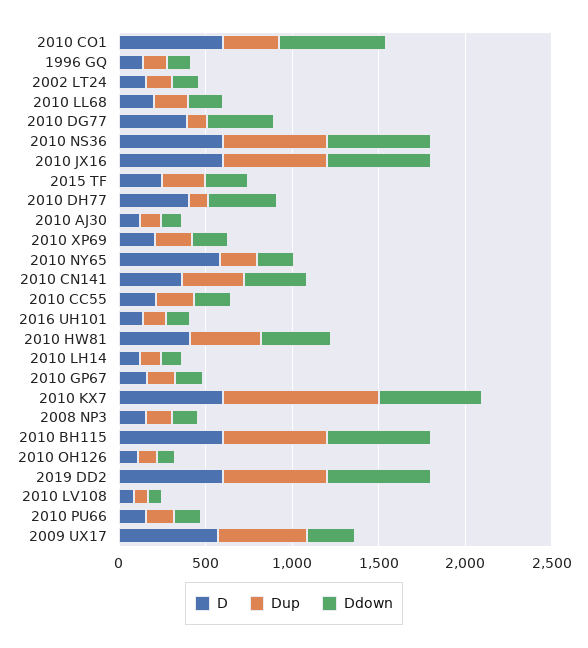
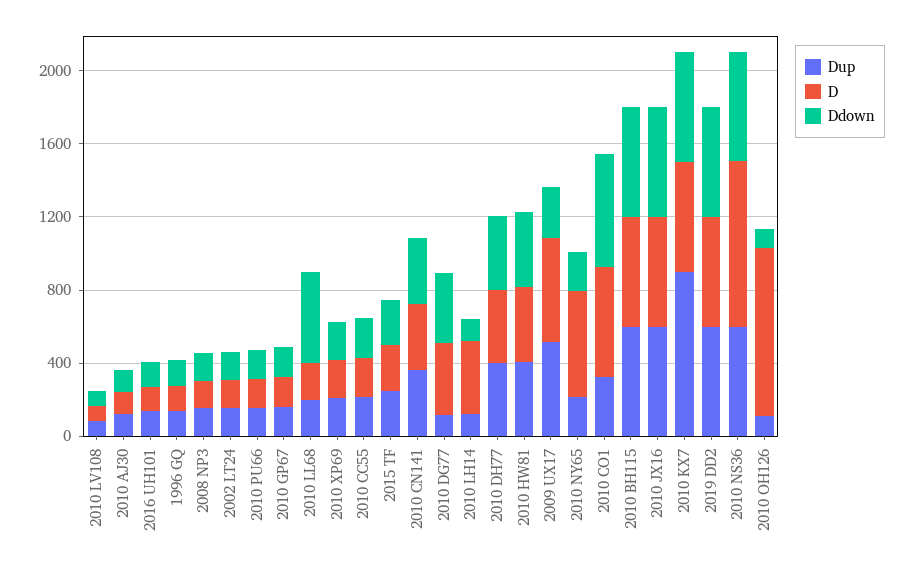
Ddown, 2010 LL68: 200 -> 500
D, 2010 NS36: 600 -> 900
Dup, 2010 DH77: 100 -> 400
D, 2010 LH14: 100 -> 400
D, 2010 OH126: 100 -> 900

